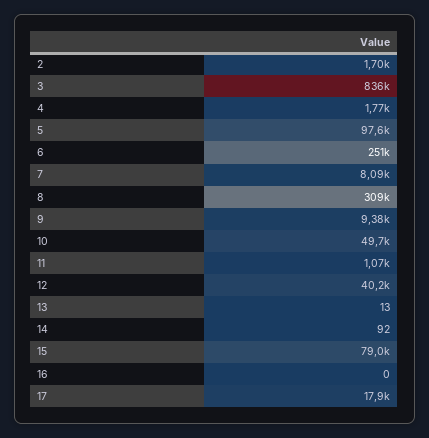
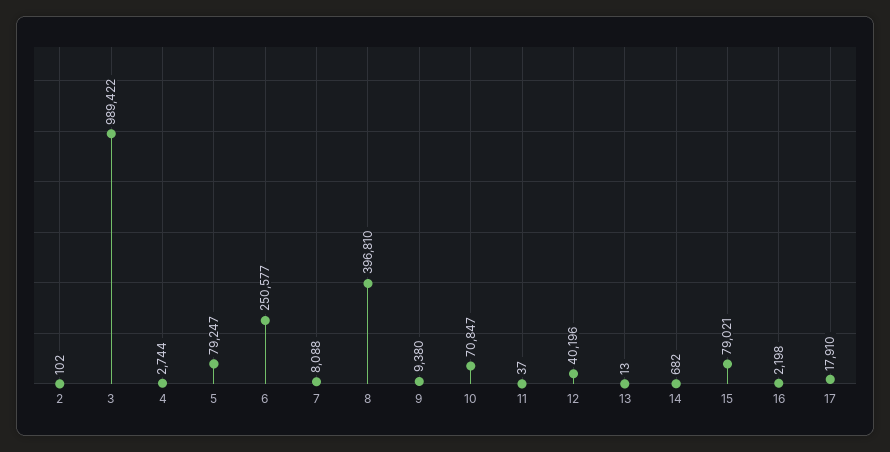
2: 1700 -> 102
3: 836000 -> 989422
4: 1770 -> 2744
5: 97600 -> 79247
8: 309000 -> 396810
10: 49700 -> 70847
11: 1070 -> 37
14: 92 -> 682
16: 0 -> 2198

